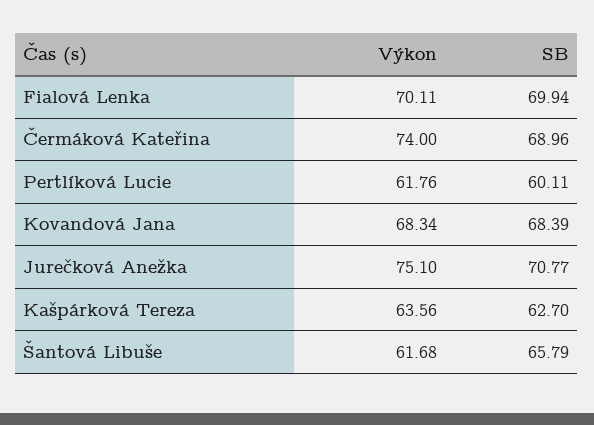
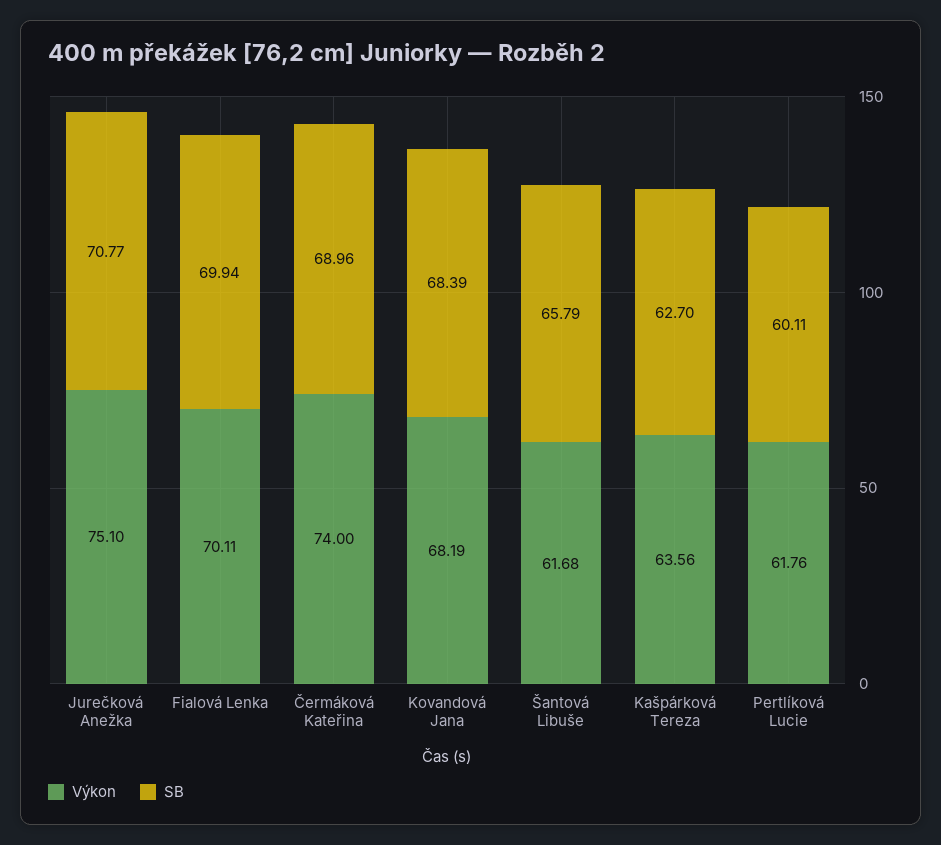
Výkon, Kovandová Jana: 68.34 -> 68.19

